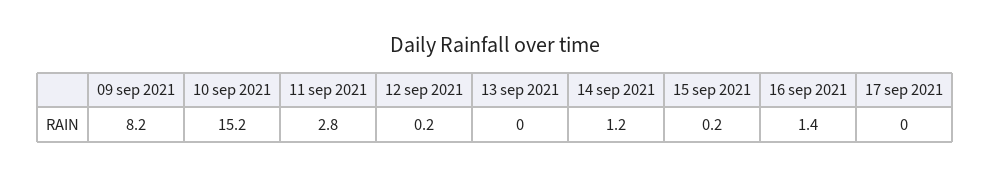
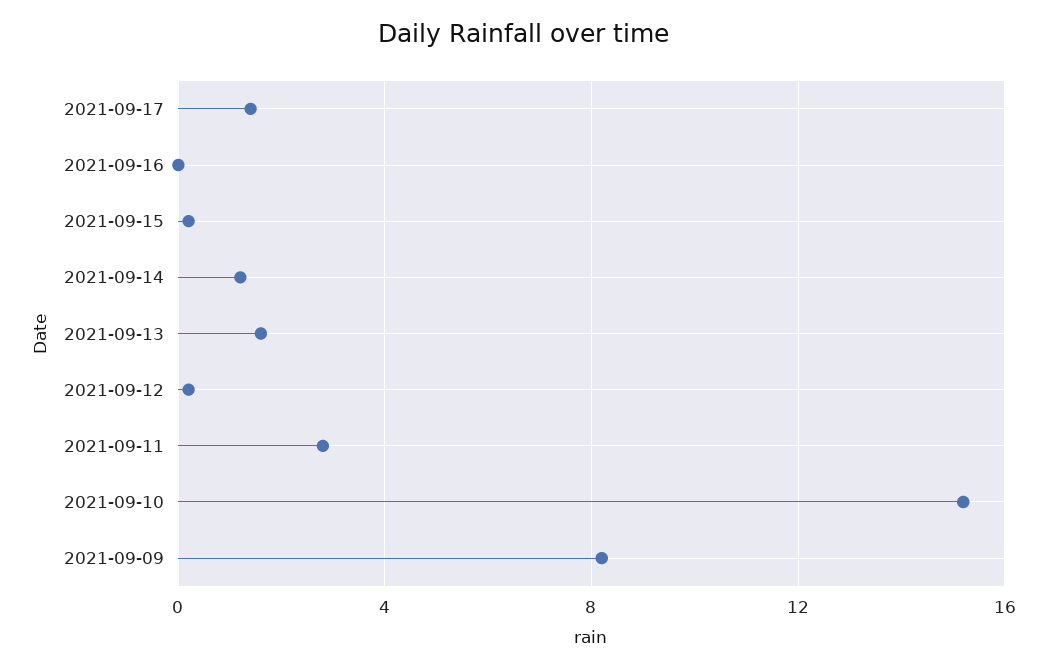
13 sep 2021: 0 -> 1.5
16 sep 2021: 1.4 -> 0
17 sep 2021: 0 -> 1.5

